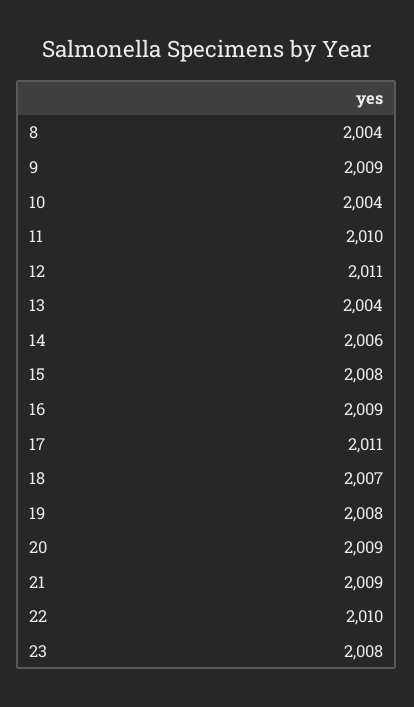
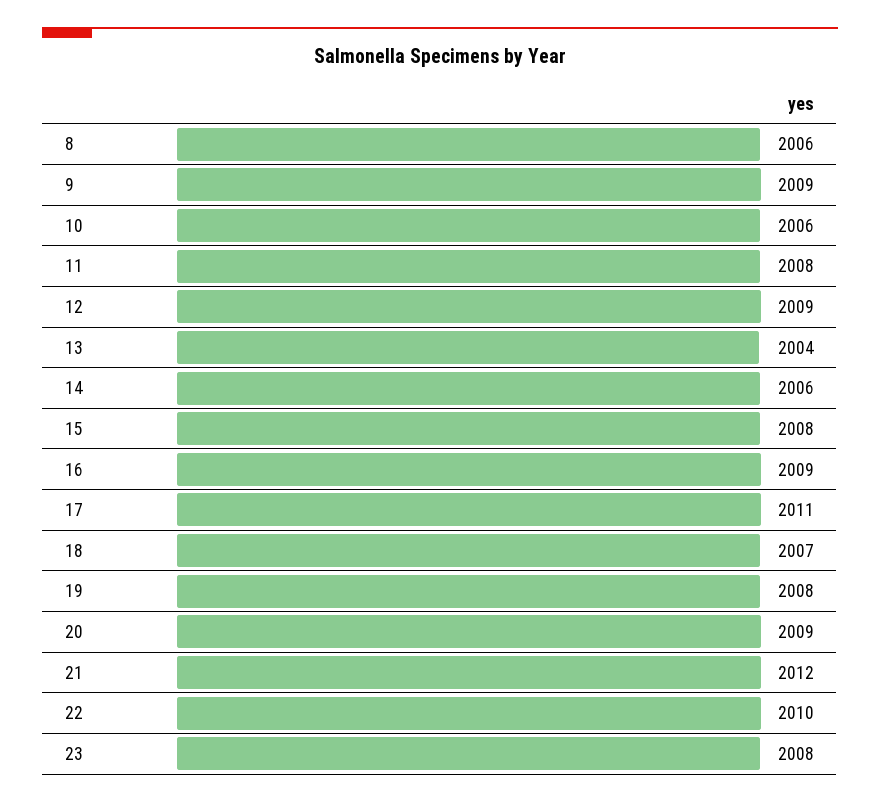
8: 2004 -> 2006
10: 2004 -> 2006
11: 2010 -> 2008
12: 2011 -> 2009
21: 2009 -> 2012

